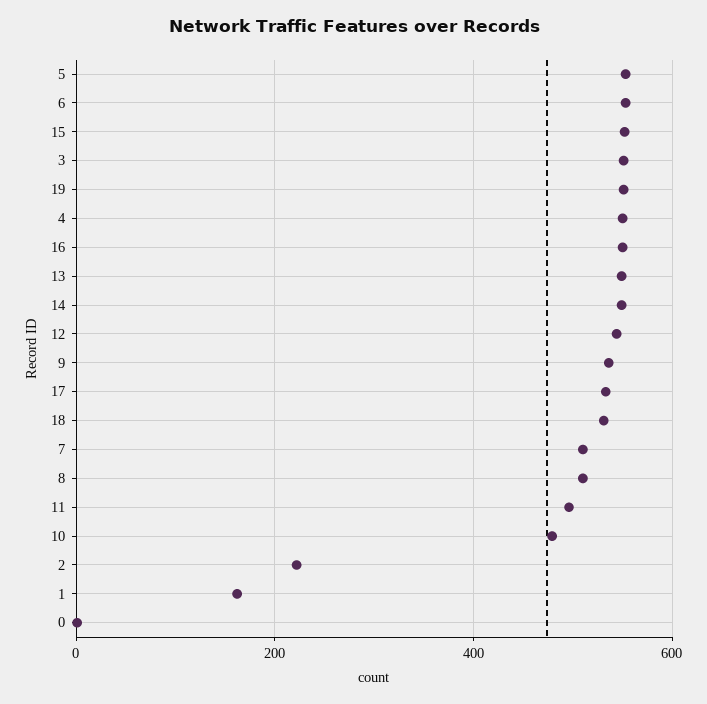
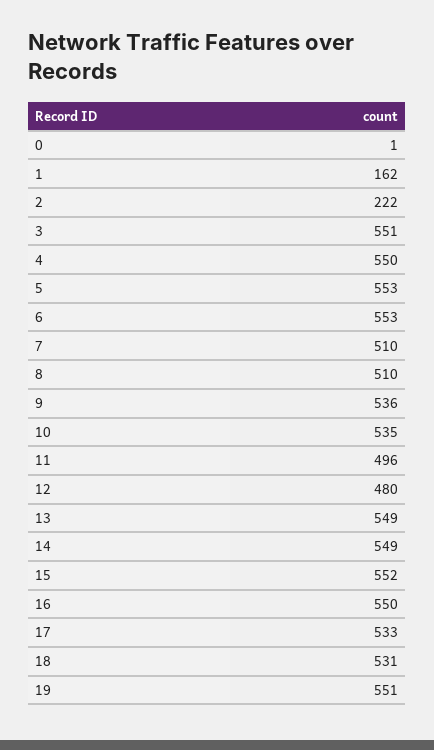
12: 540 -> 480
10: 480 -> 535

